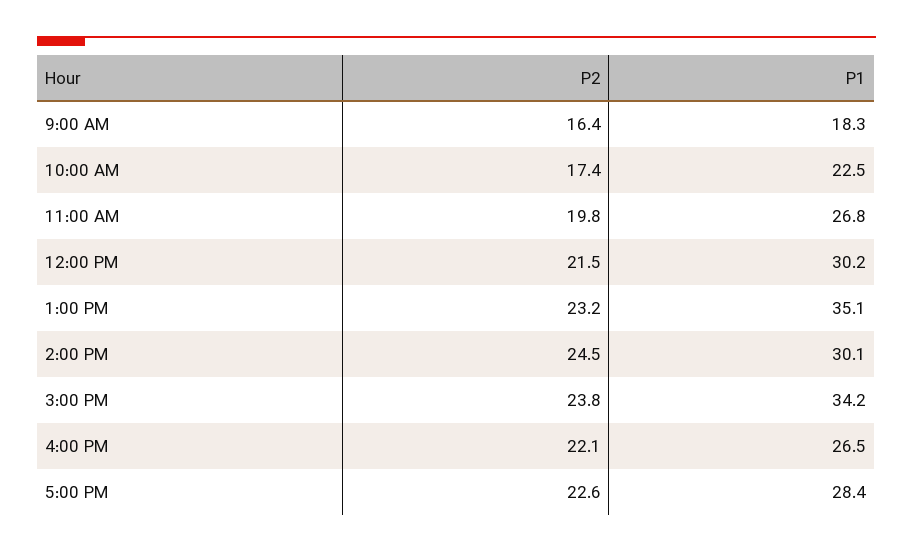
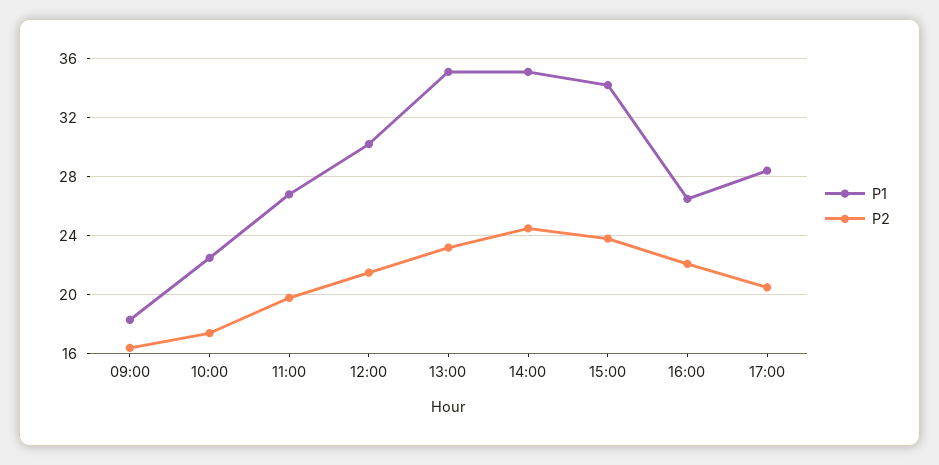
P1, 2:00 PM: 30.1 -> 35
P2, 5:00 PM: 22.6 -> 20.5

